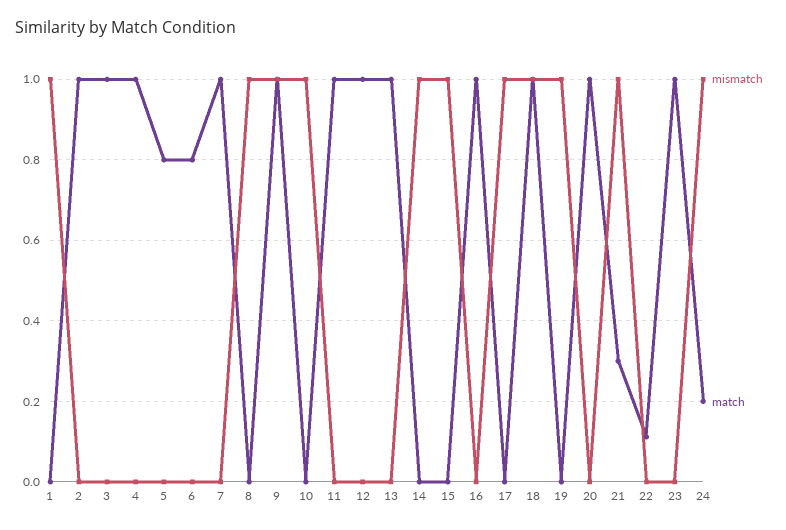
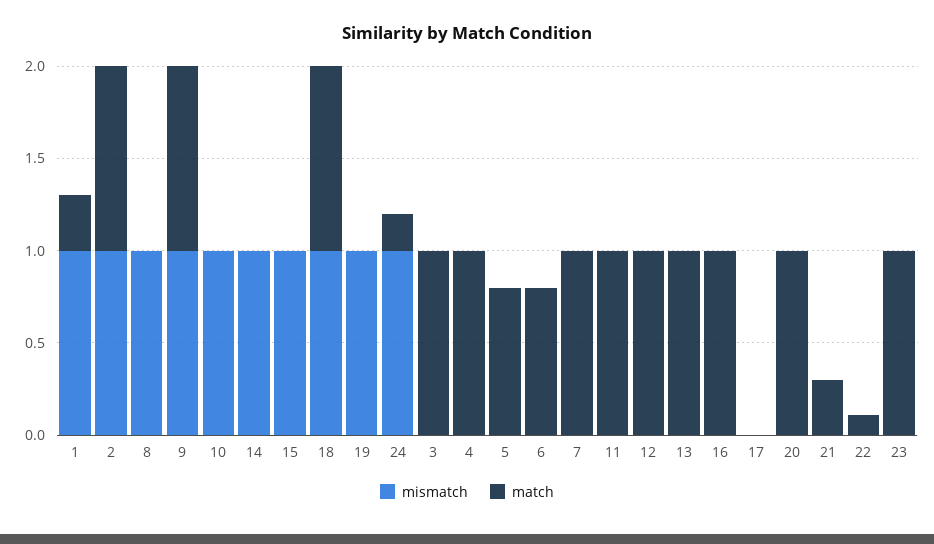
match, 1: 0 -> 0.3
mismatch, 2: 0 -> 1
mismatch, 17: 1 -> 0
mismatch, 21: 1 -> 0

